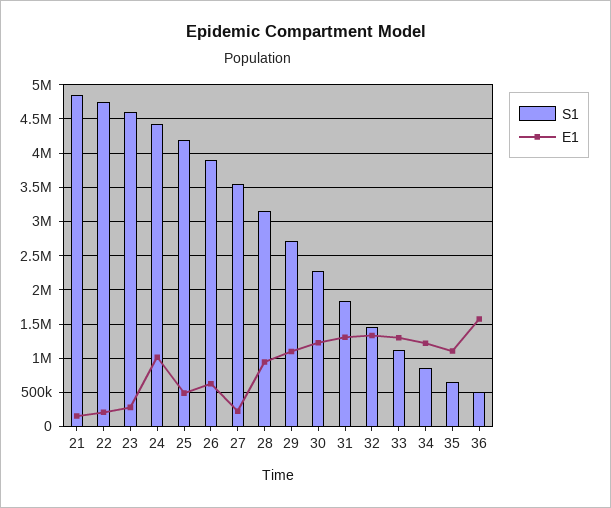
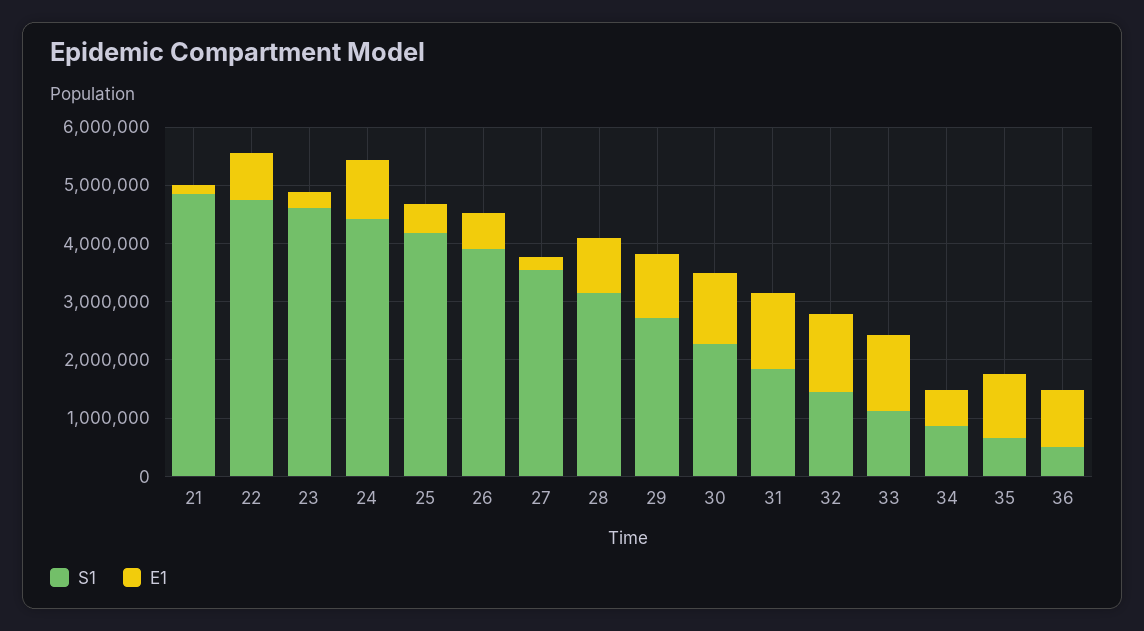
E1, 22: 200000 -> 800000
E1, 34: 1200000 -> 600000
E1, 36: 1600000 -> 1000000

